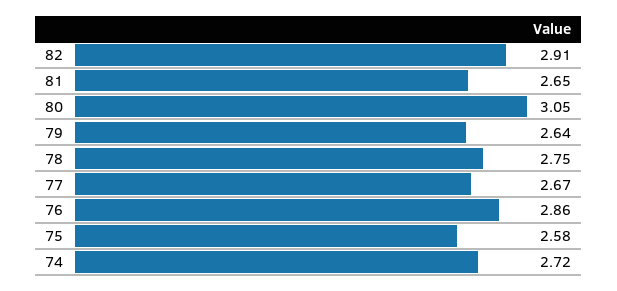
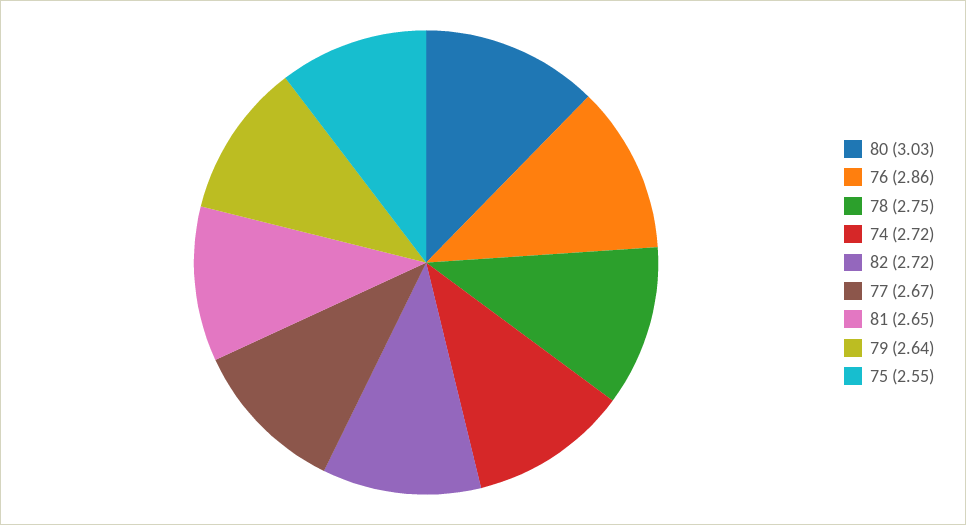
82: 2.91 -> 2.72
80: 3.05 -> 3.03
75: 2.58 -> 2.55

